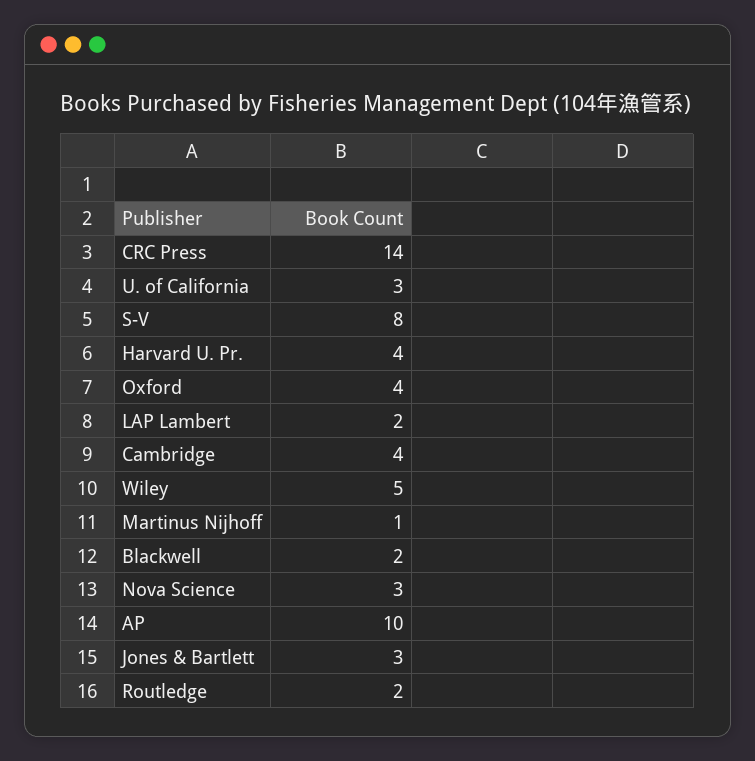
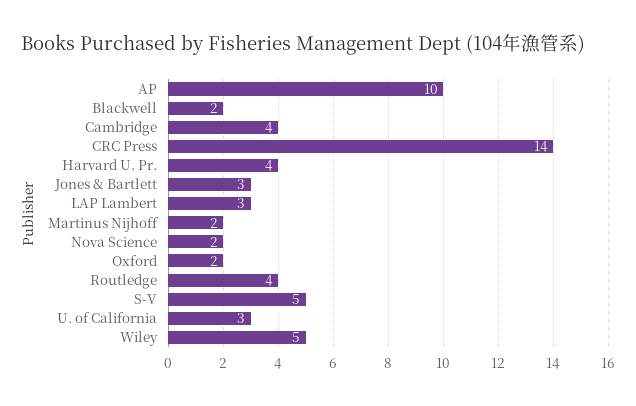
S-V: 8 -> 5
Oxford: 4 -> 2
LAP Lambert: 2 -> 3
Martinus Nijhoff: 1 -> 2
Nova Science: 3 -> 2
Routledge: 2 -> 4

